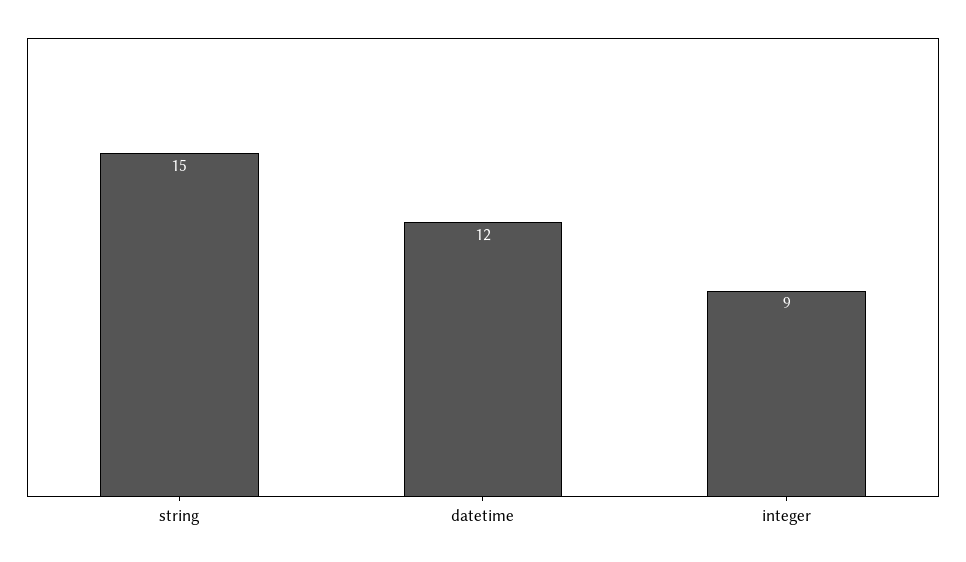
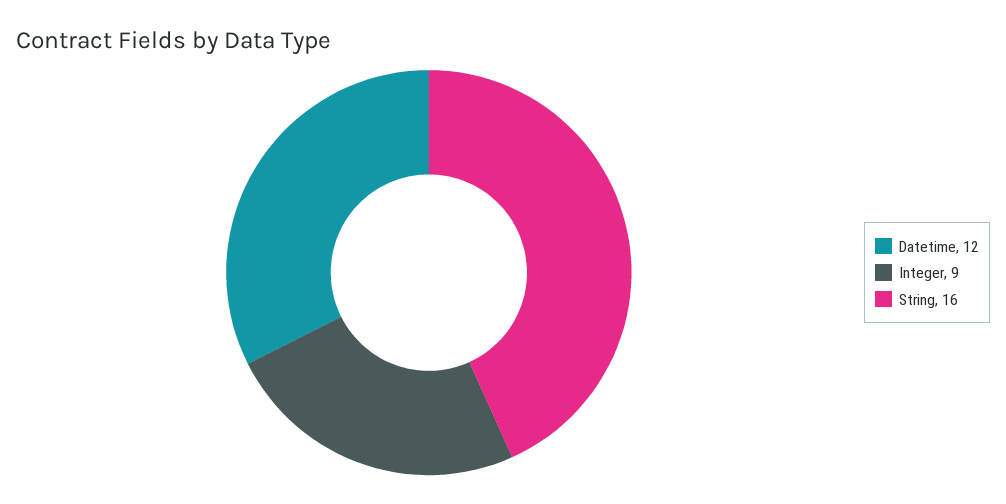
string: 15 -> 16

